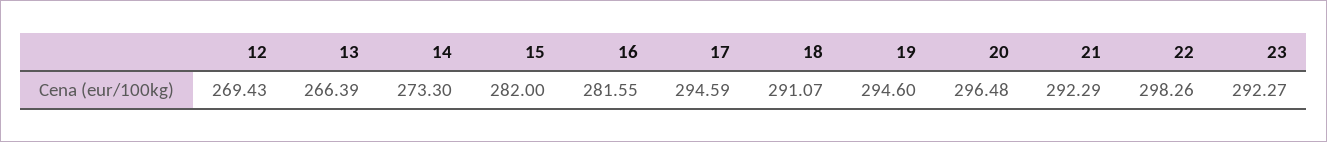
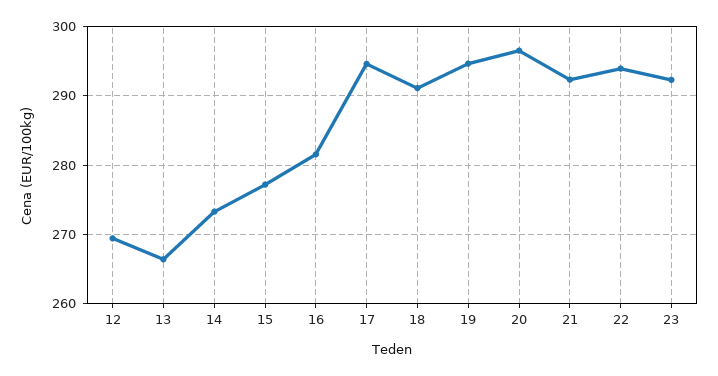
15: 282 -> 277
22: 298.26 -> 294

